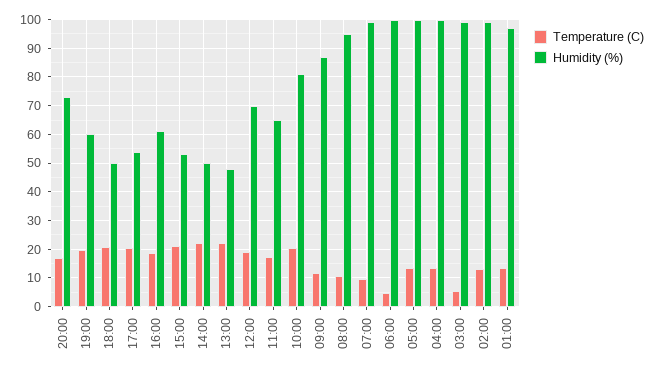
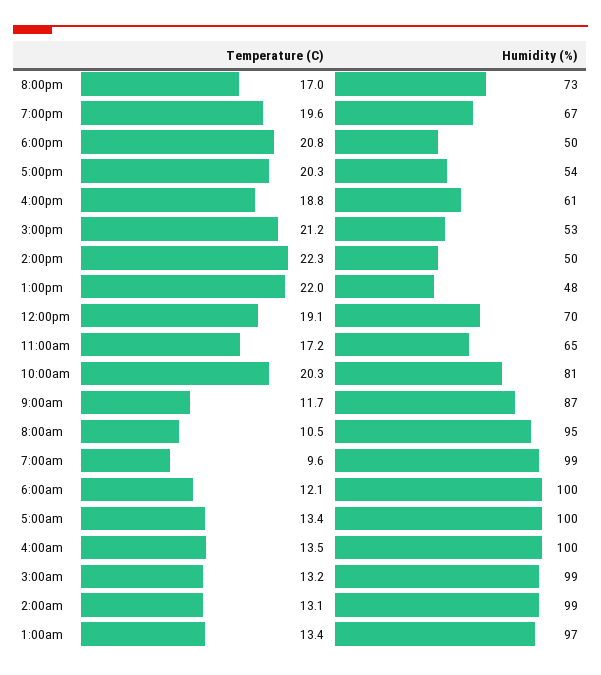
Humidity (%), 19:00: 60 -> 67
Temperature (C), 06:00: 5 -> 12.1
Temperature (C), 03:00: 5 -> 13.2

